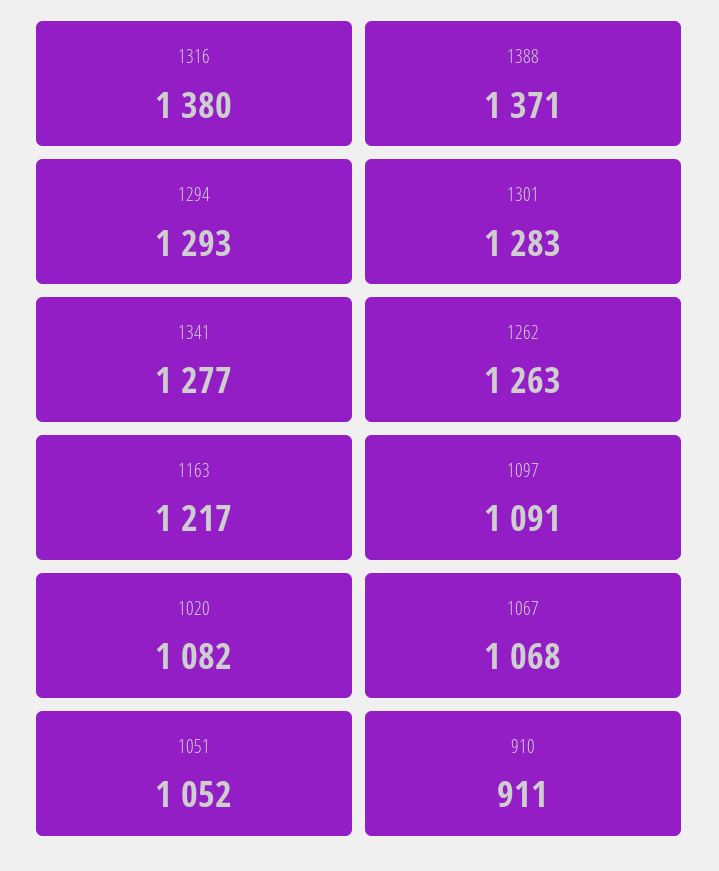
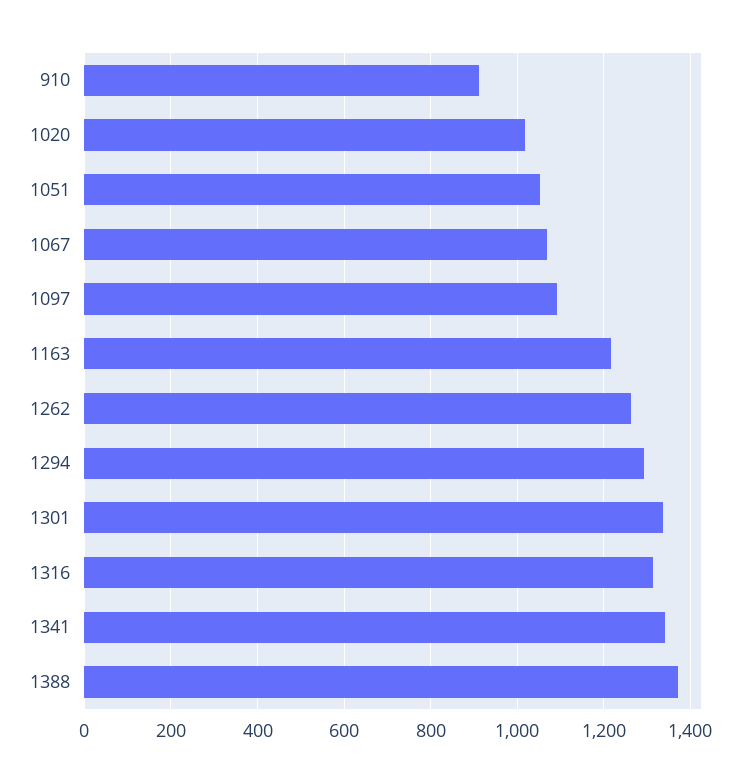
1316: 1380 -> 1320
1301: 1283 -> 1340
1341: 1277 -> 1340
1020: 1082 -> 1020

